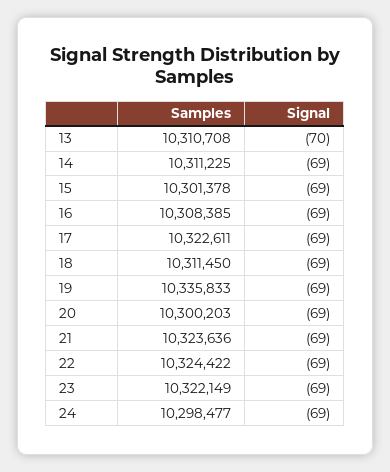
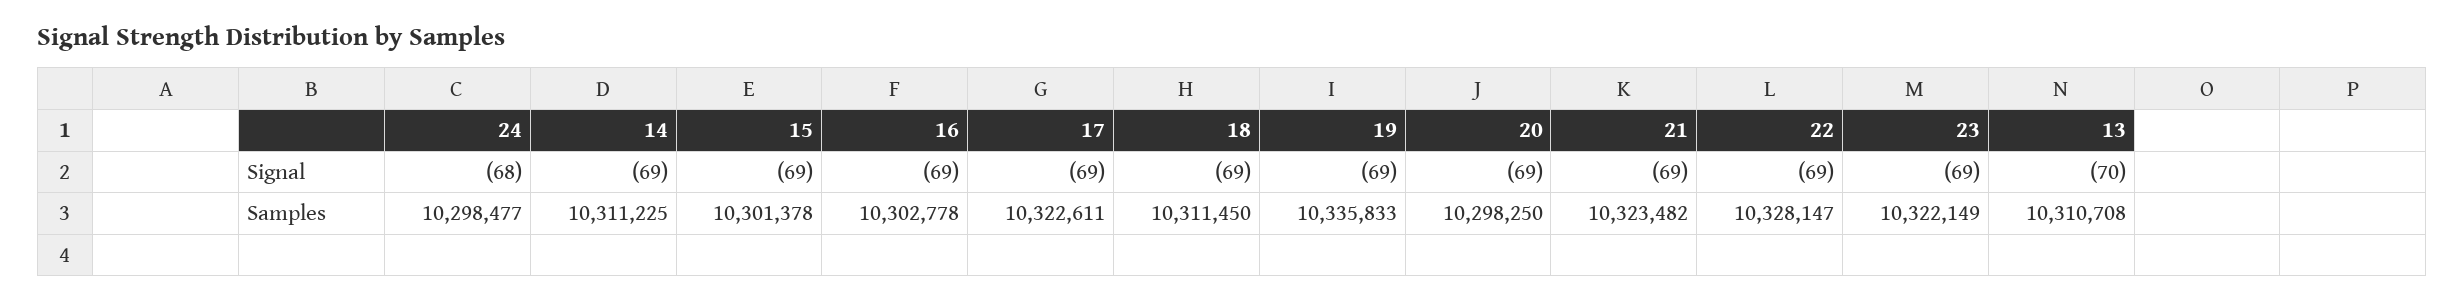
Samples, 16: 10308385 -> 10302778
Samples, 20: 10300203 -> 10298250
Samples, 21: 10323636 -> 10323482
Samples, 22: 10324422 -> 10328147
Signal, 24: -69 -> -68

